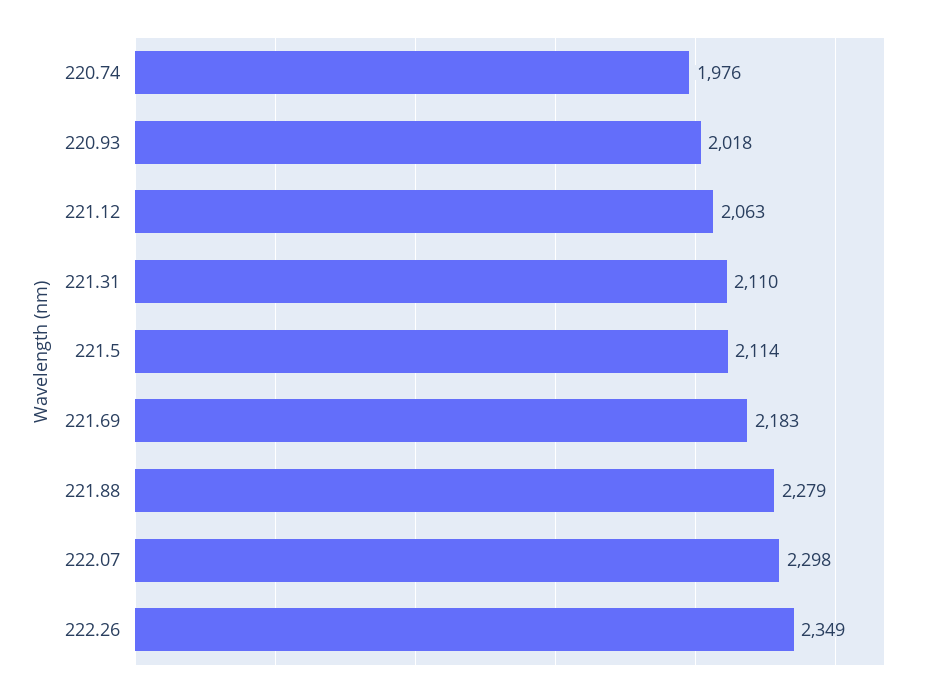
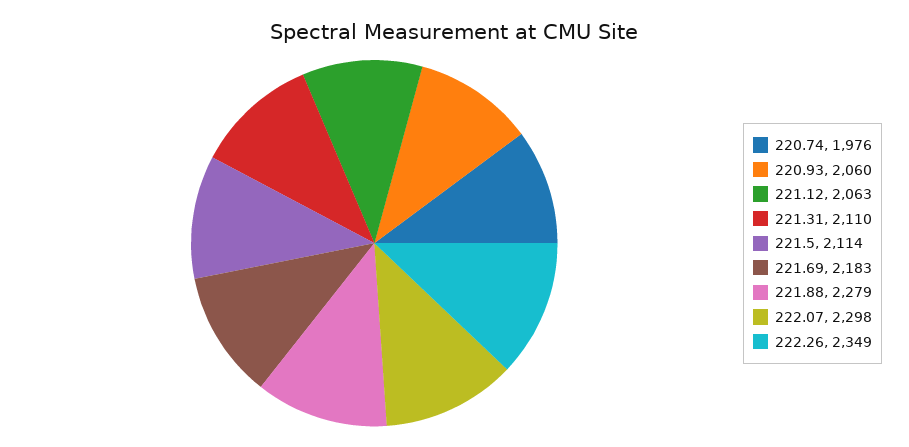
220.93: 2018 -> 2060

